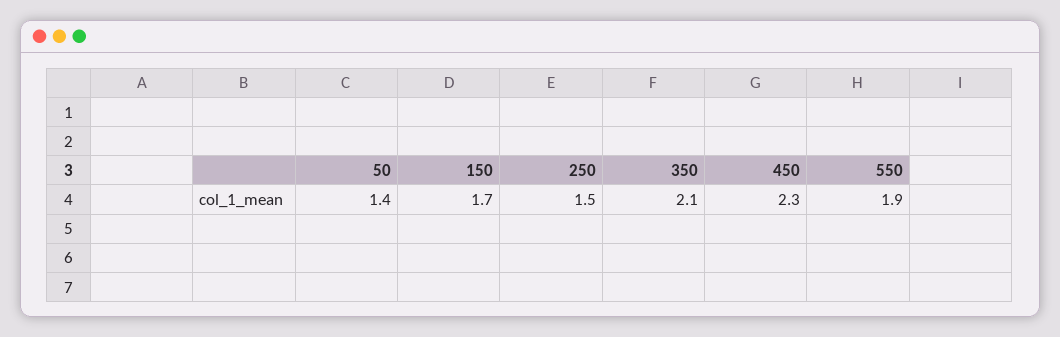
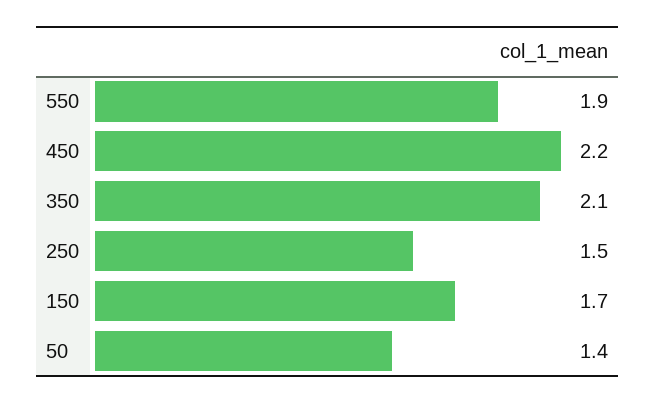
450: 2.3 -> 2.2

